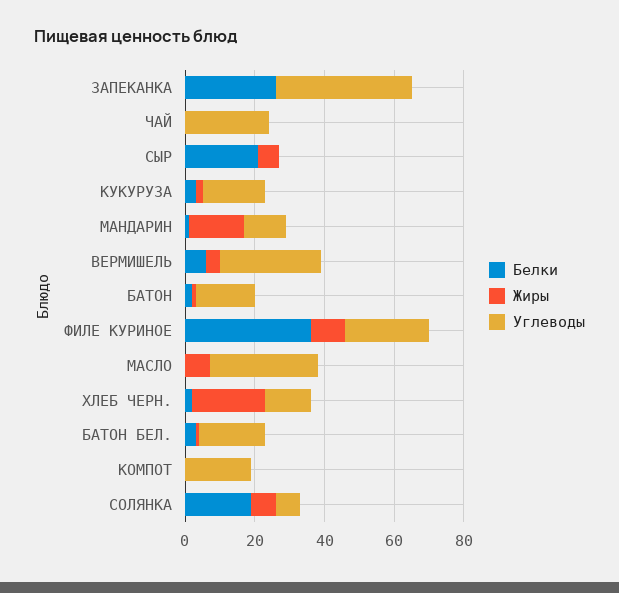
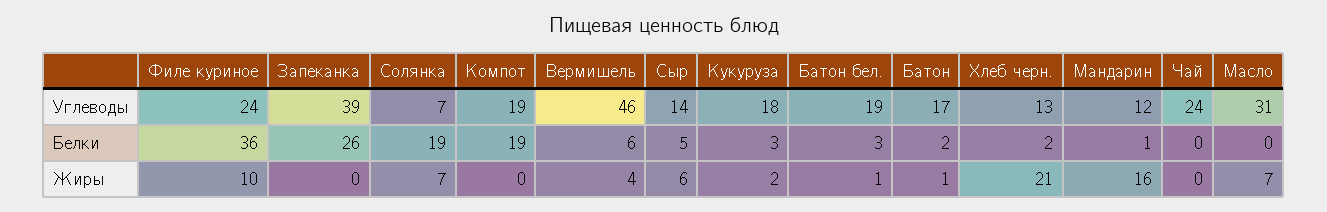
Белки, СЫР: 20 -> 5
Углеводы, СЫР: 0 -> 14
Углеводы, ВЕРМИШЕЛЬ: 30 -> 46
Белки, КОМПОТ: 0 -> 19

